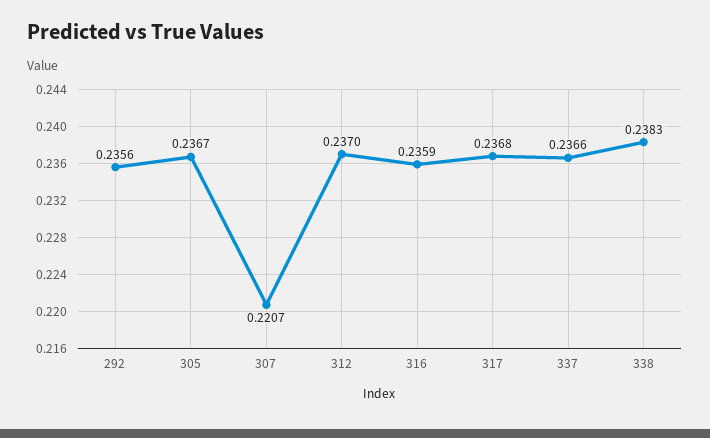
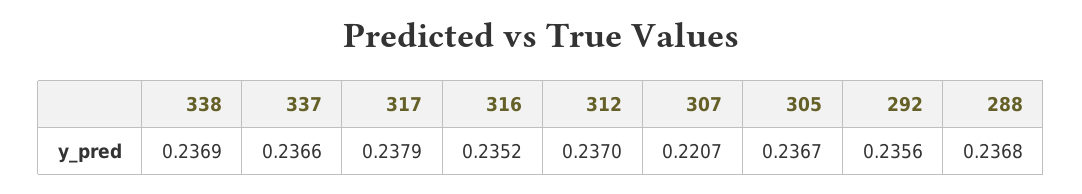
316: 0.2359 -> 0.2352
317: 0.2368 -> 0.2379
338: 0.2383 -> 0.2369
288: none -> 0.2368

